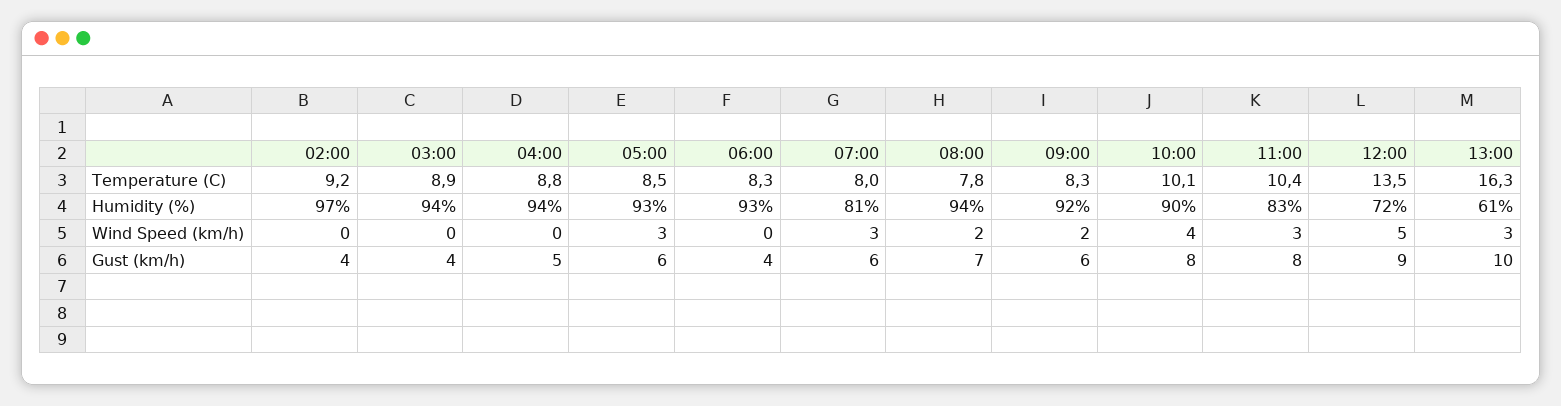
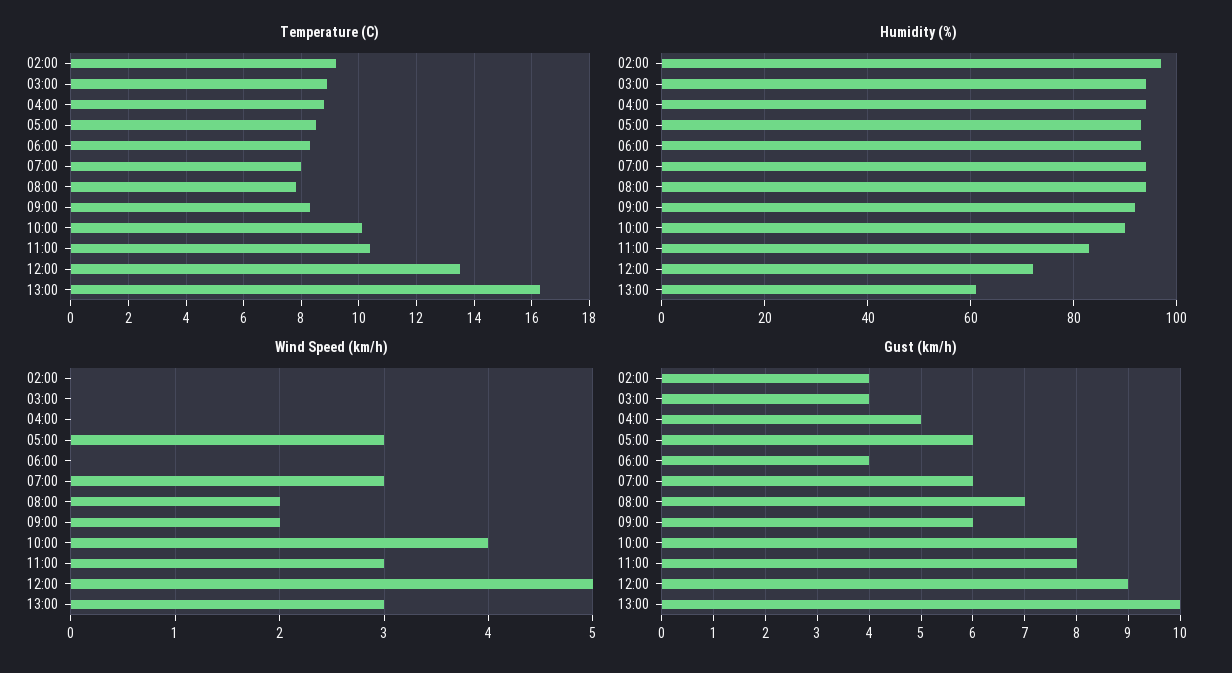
Humidity (%), 07:00: 81 -> 95

